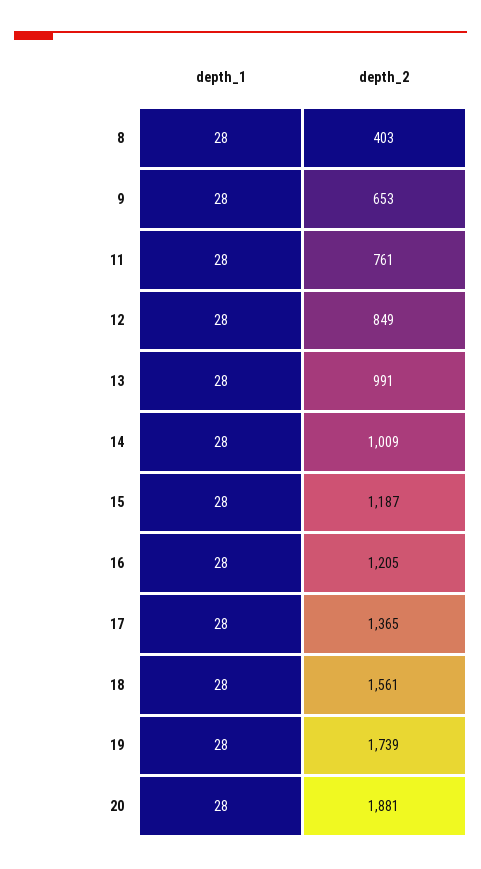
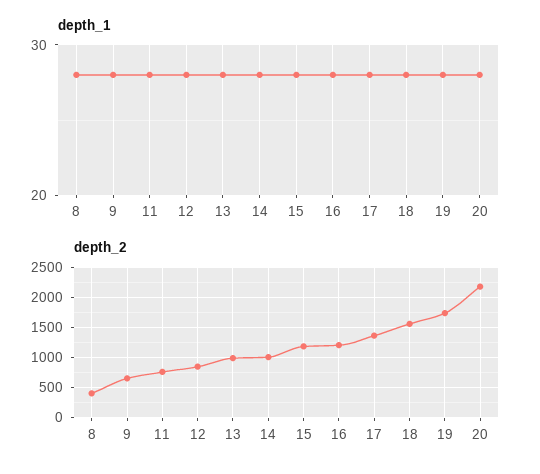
depth_2, 20: 1881 -> 2200

